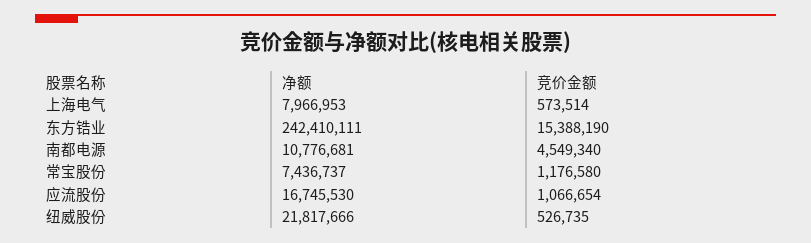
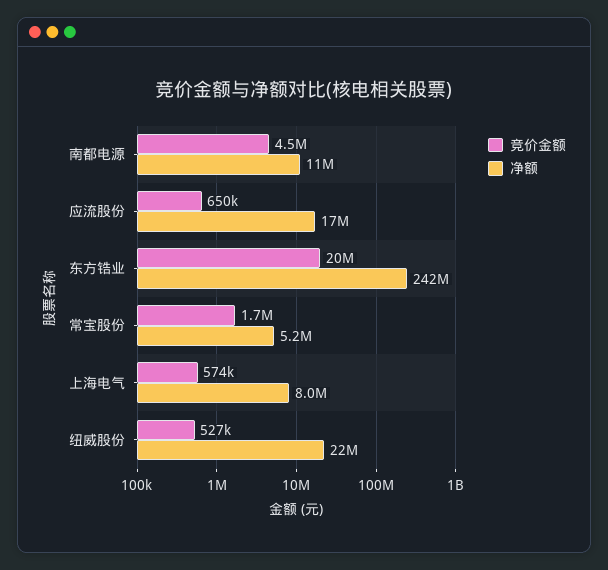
竞价金额, 东方锆业: 15388190 -> 20000000
净额, 常宝股份: 7436737 -> 5200000
竞价金额, 常宝股份: 1176580 -> 1700000
竞价金额, 应流股份: 1066654 -> 650000

